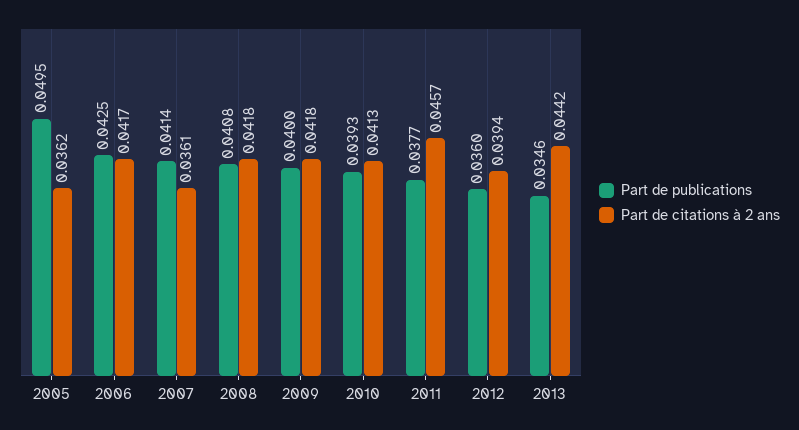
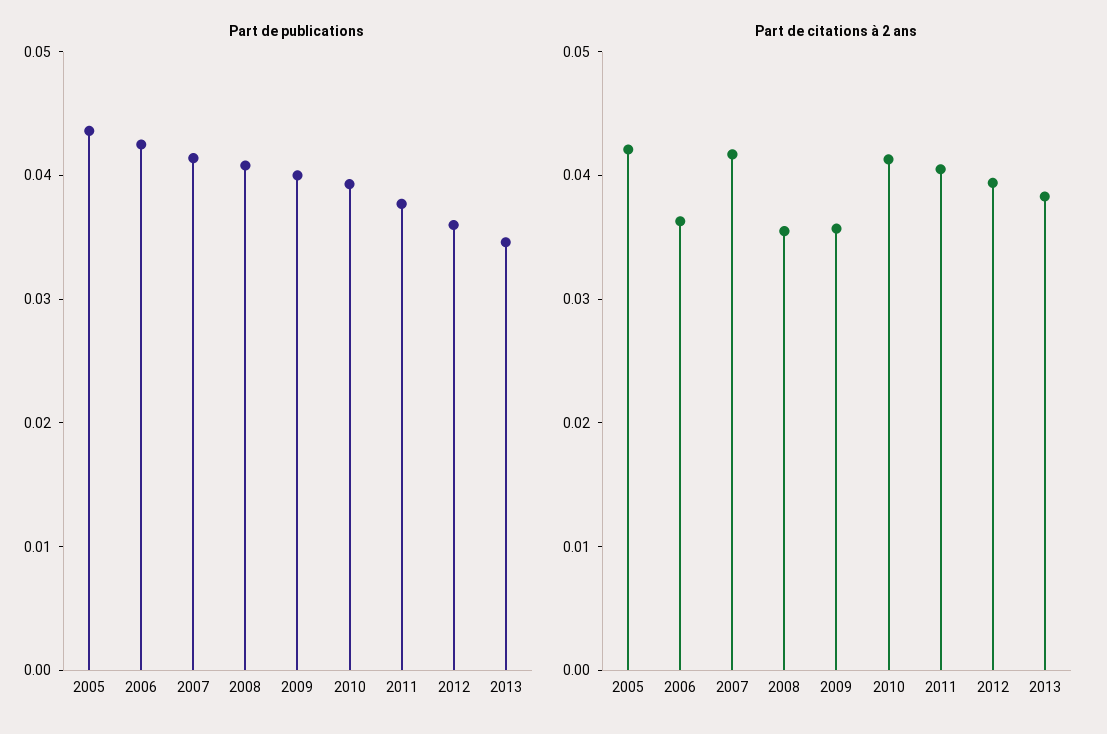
Part de publications, 2005: 0.0495 -> 0.044
Part de citations à 2 ans, 2005: 0.0362 -> 0.042
Part de citations à 2 ans, 2006: 0.0417 -> 0.036
Part de citations à 2 ans, 2007: 0.0361 -> 0.042
Part de citations à 2 ans, 2008: 0.0418 -> 0.036
Part de citations à 2 ans, 2009: 0.0418 -> 0.036
Part de citations à 2 ans, 2011: 0.0457 -> 0.04
Part de citations à 2 ans, 2013: 0.0442 -> 0.038

